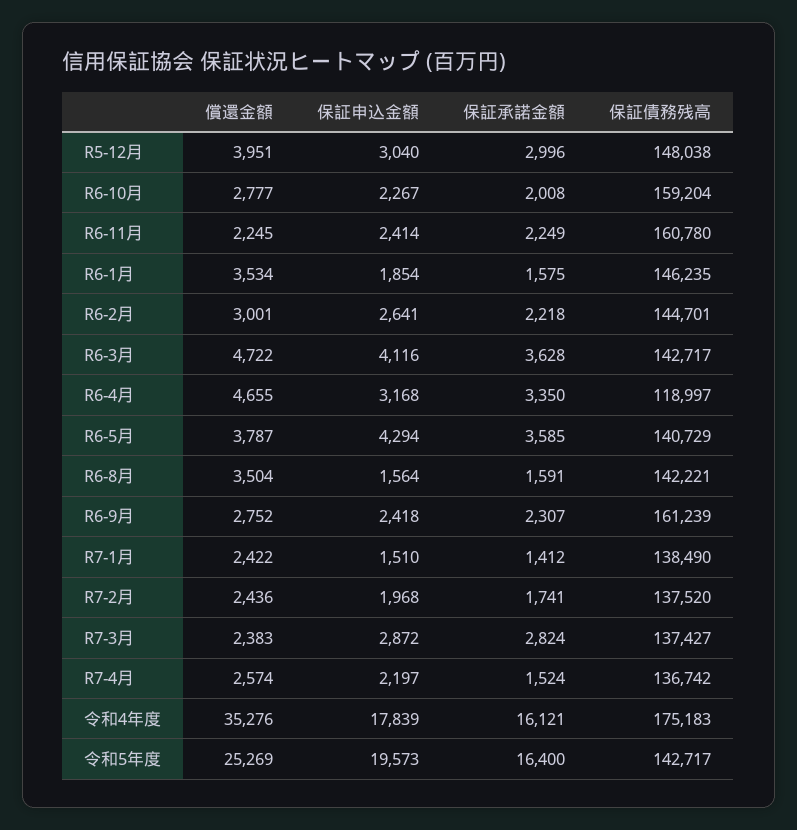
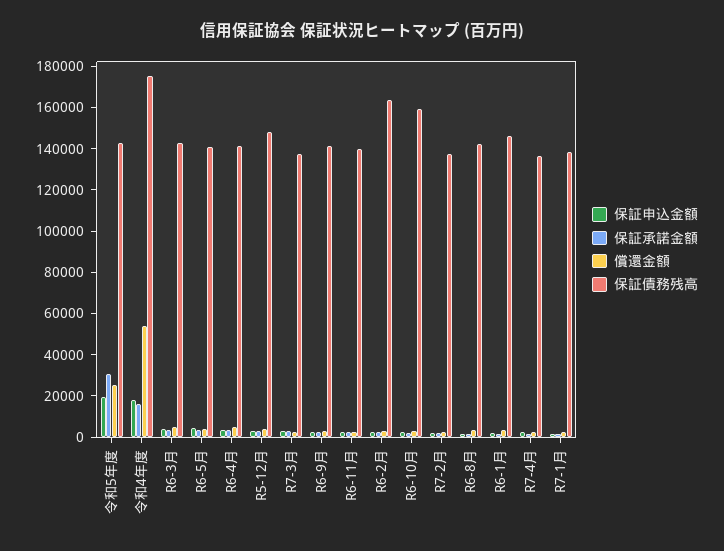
保証債務残高, R6-11月: 160780 -> 140000
保証債務残高, R6-2月: 144701 -> 165000
保証債務残高, R6-4月: 118997 -> 140000
保証債務残高, R6-9月: 161239 -> 140000
償還金額, 令和4年度: 35276 -> 55000
保証承諾金額, 令和5年度: 16400 -> 30000

